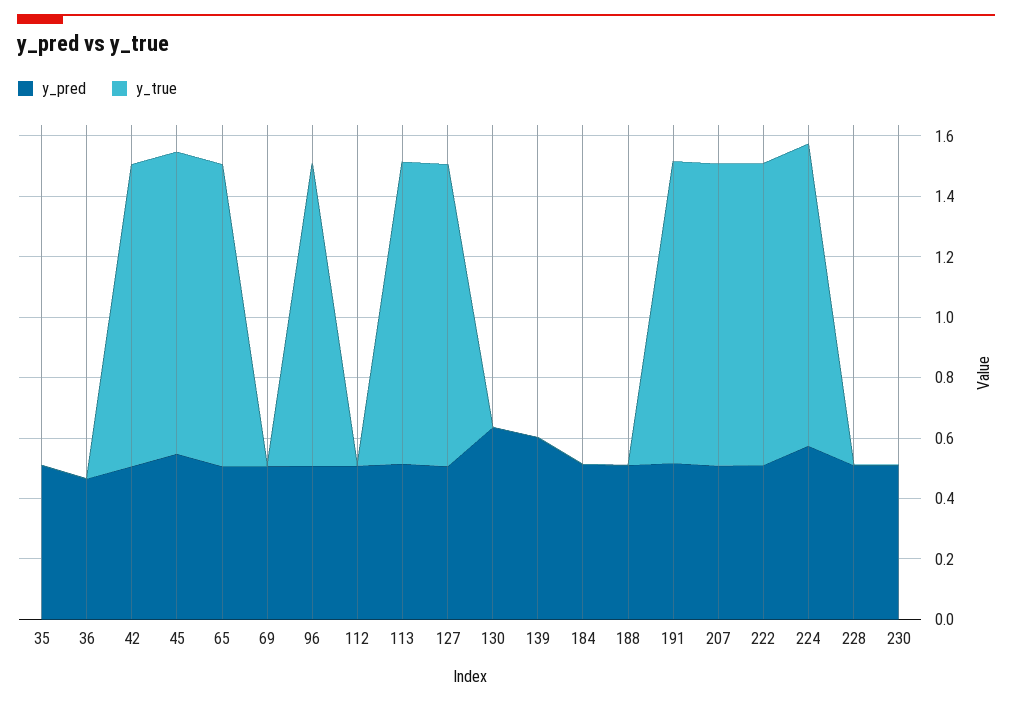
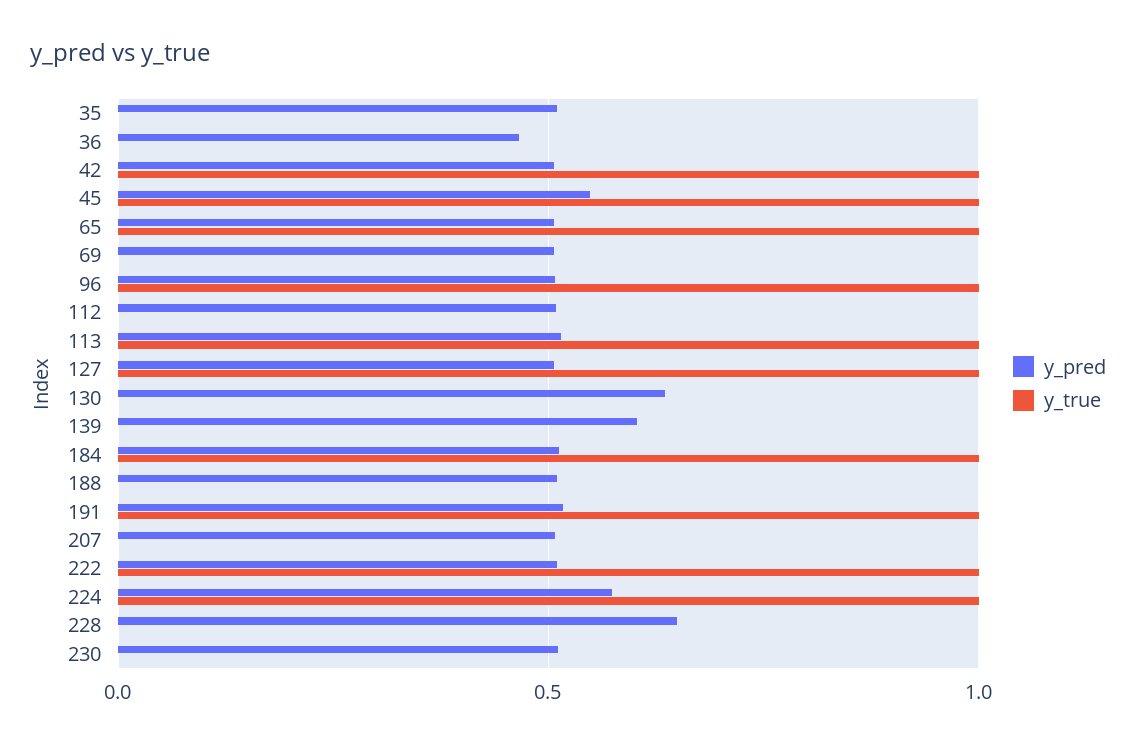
y_true, 184: 0 -> 1
y_true, 207: 1 -> 0
y_pred, 228: 0.5 -> 0.65

